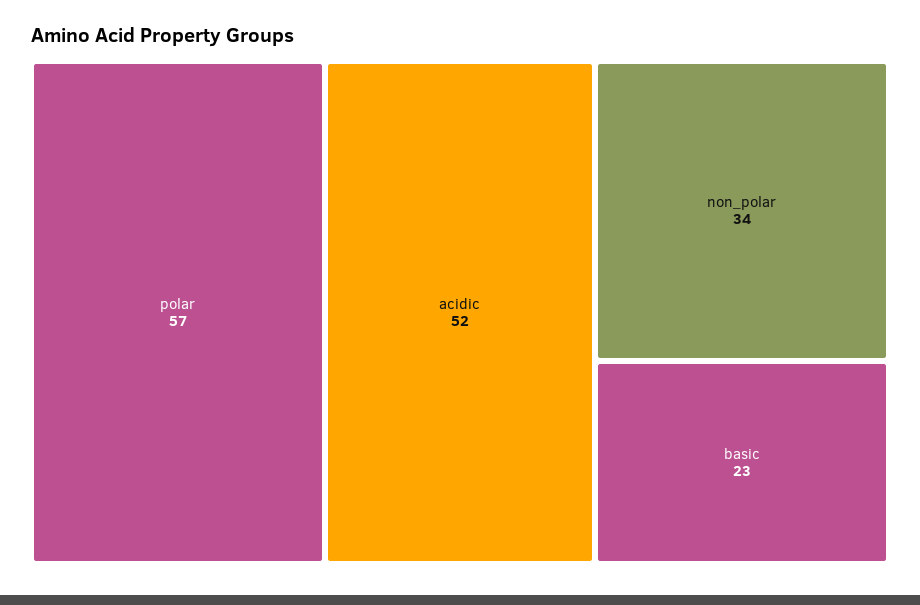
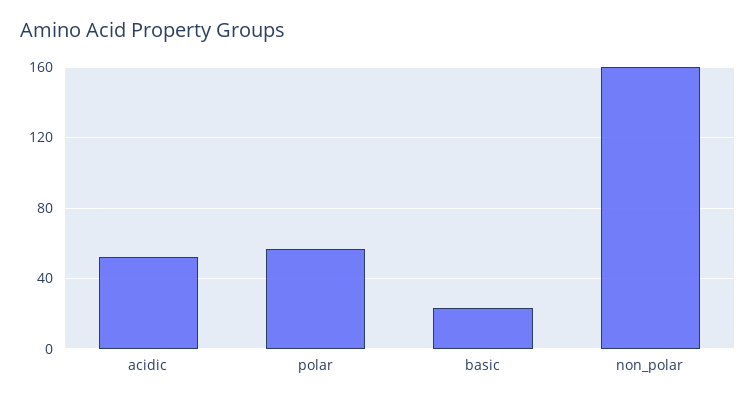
non_polar: 34 -> 160

